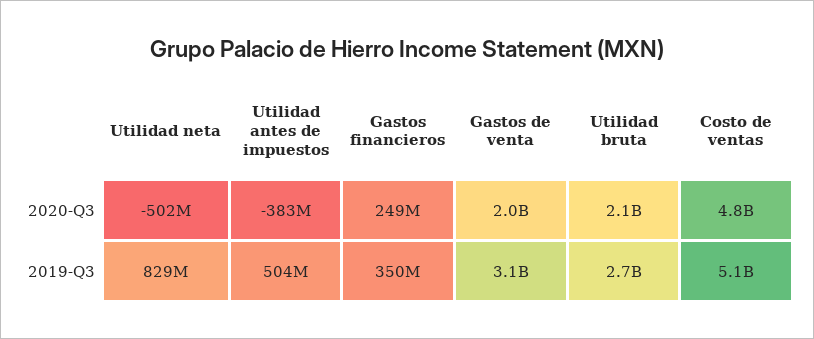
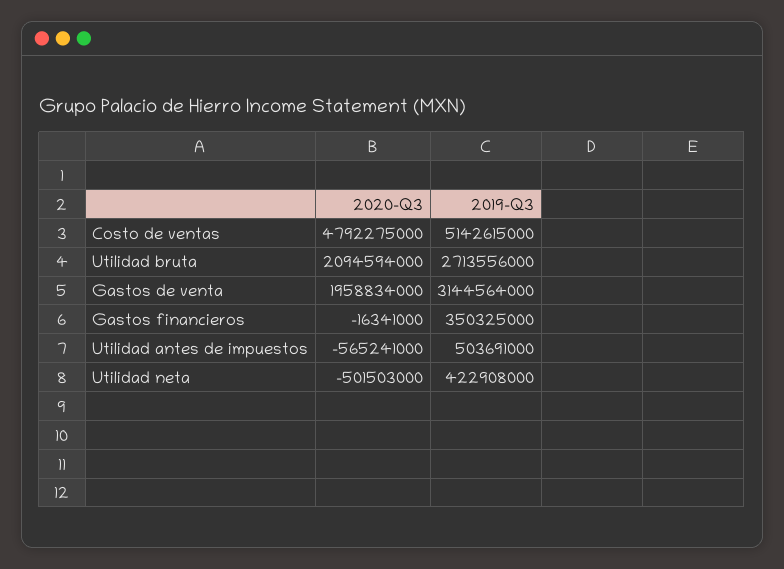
Utilidad antes de impuestos, 2020-Q3: -383000000 -> -565241000
Gastos financieros, 2020-Q3: 249000000 -> -16341000
Utilidad neta, 2019-Q3: 829000000 -> 422908000

